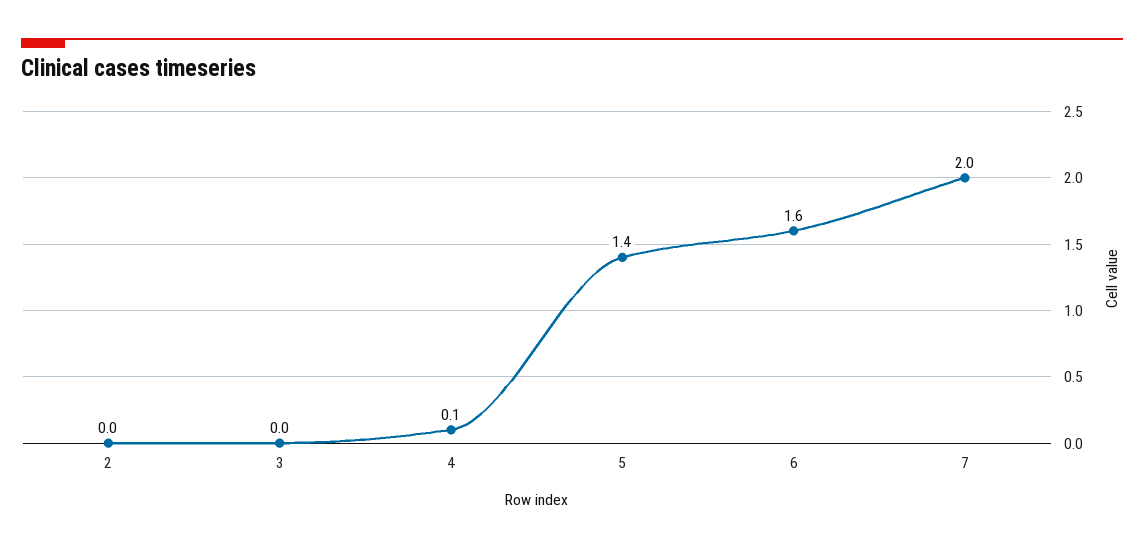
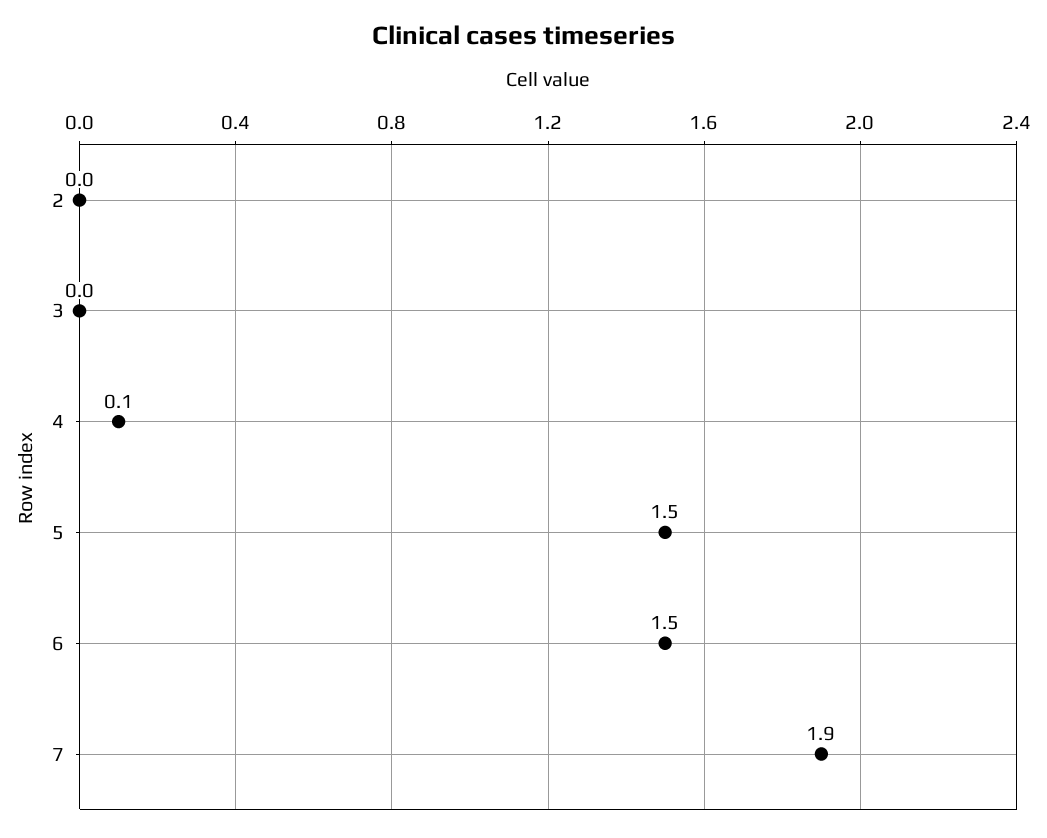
5: 1.4 -> 1.5
6: 1.6 -> 1.5
7: 2 -> 1.9

